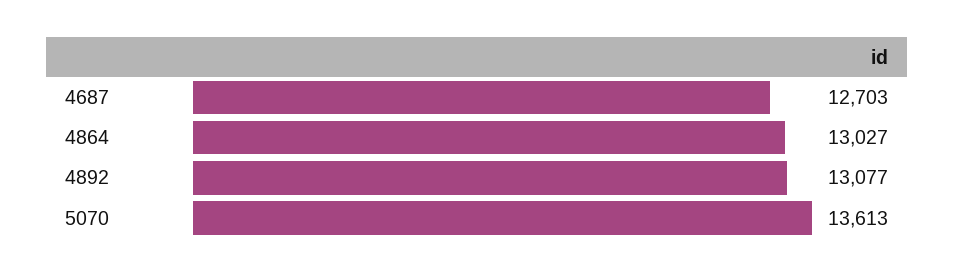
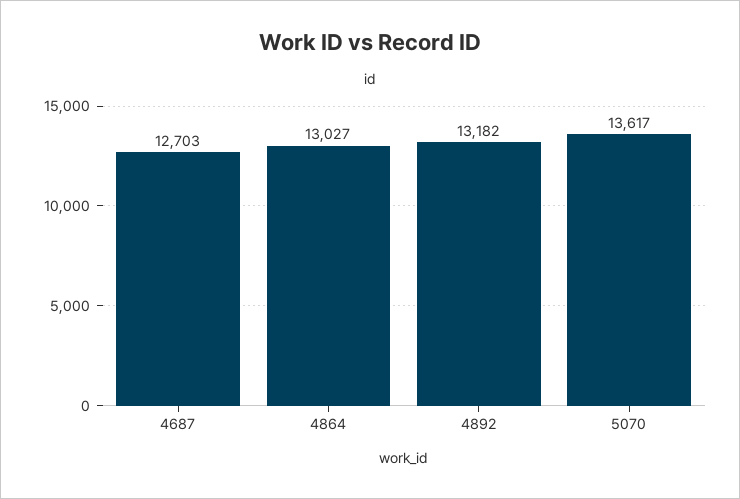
4892: 13077 -> 13182
5070: 13613 -> 13617

